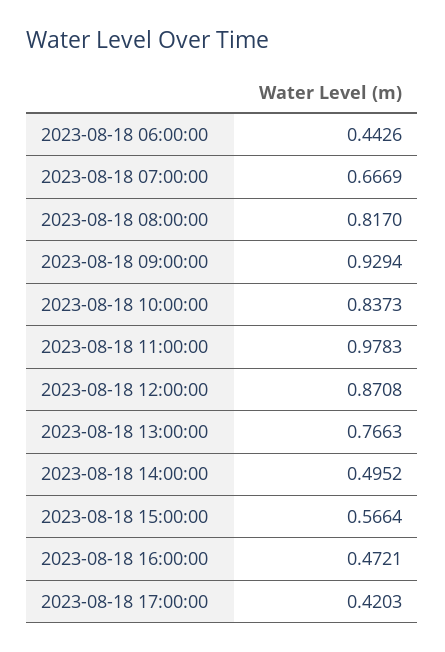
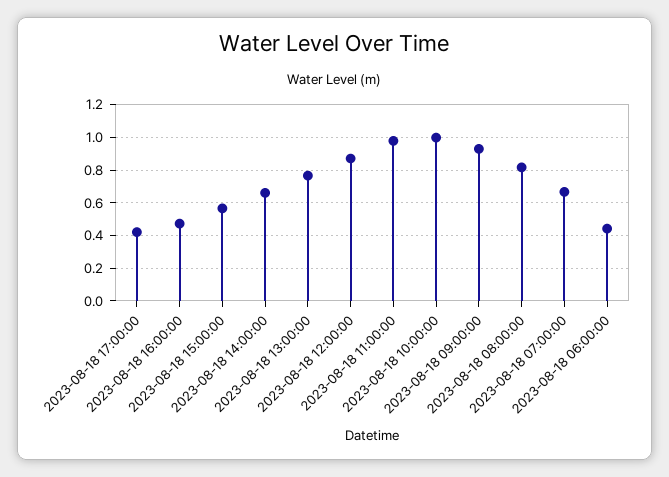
2023-08-18 10:00:00: 0.8373 -> 1
2023-08-18 14:00:00: 0.4952 -> 0.65

